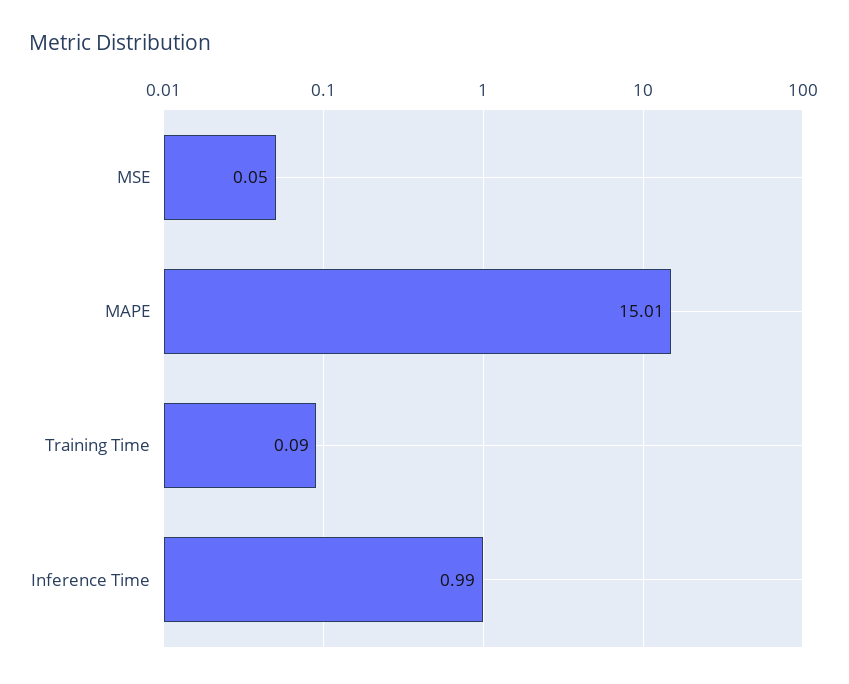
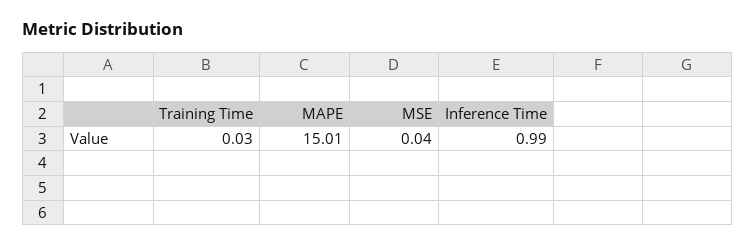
MSE: 0.05 -> 0.04
Training Time: 0.09 -> 0.03

